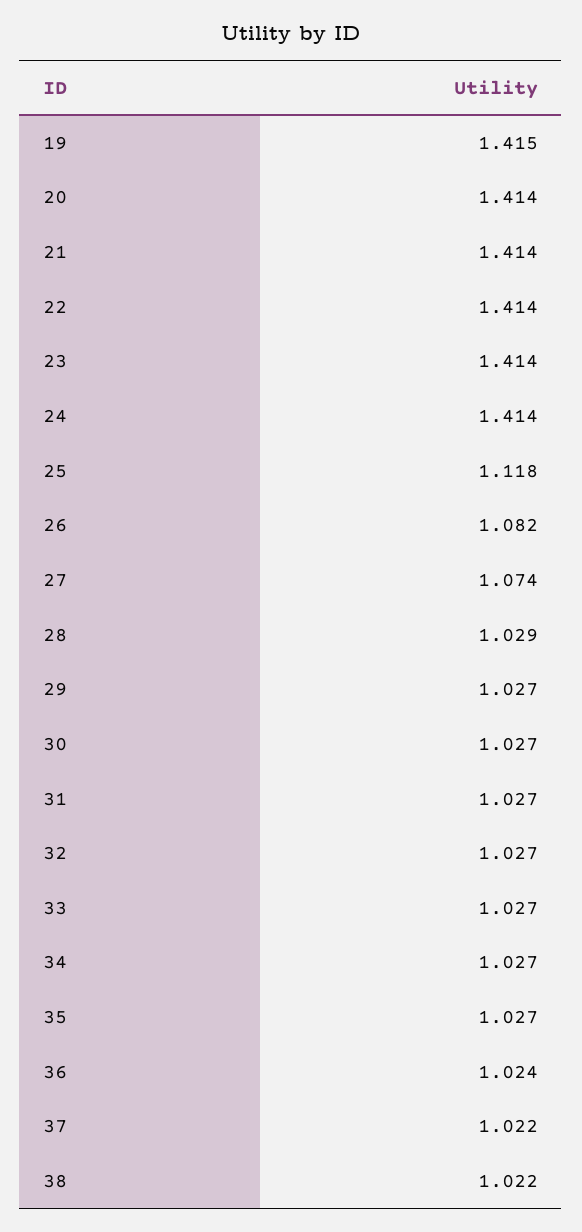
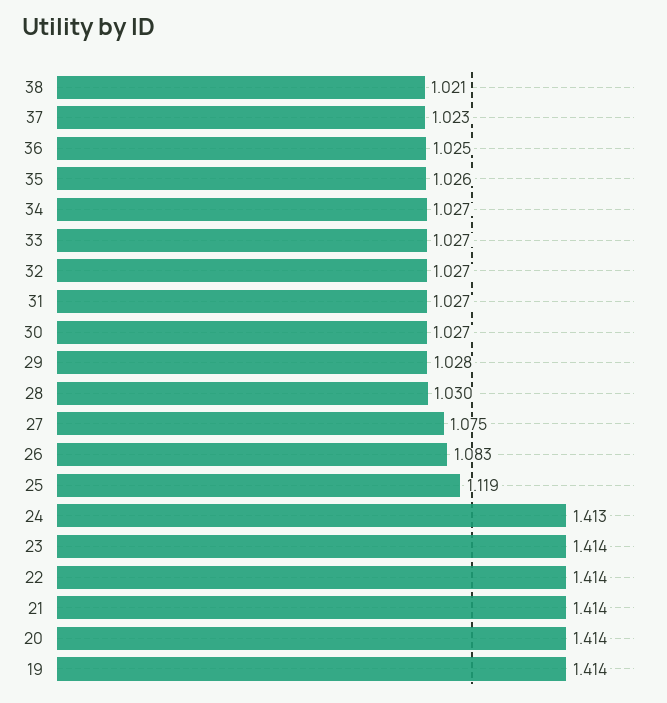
19: 1.415 -> 1.414
24: 1.414 -> 1.413
25: 1.118 -> 1.119
26: 1.082 -> 1.083
27: 1.074 -> 1.075
28: 1.029 -> 1.03
29: 1.027 -> 1.028
35: 1.027 -> 1.026
36: 1.024 -> 1.025
37: 1.022 -> 1.023
38: 1.022 -> 1.021

